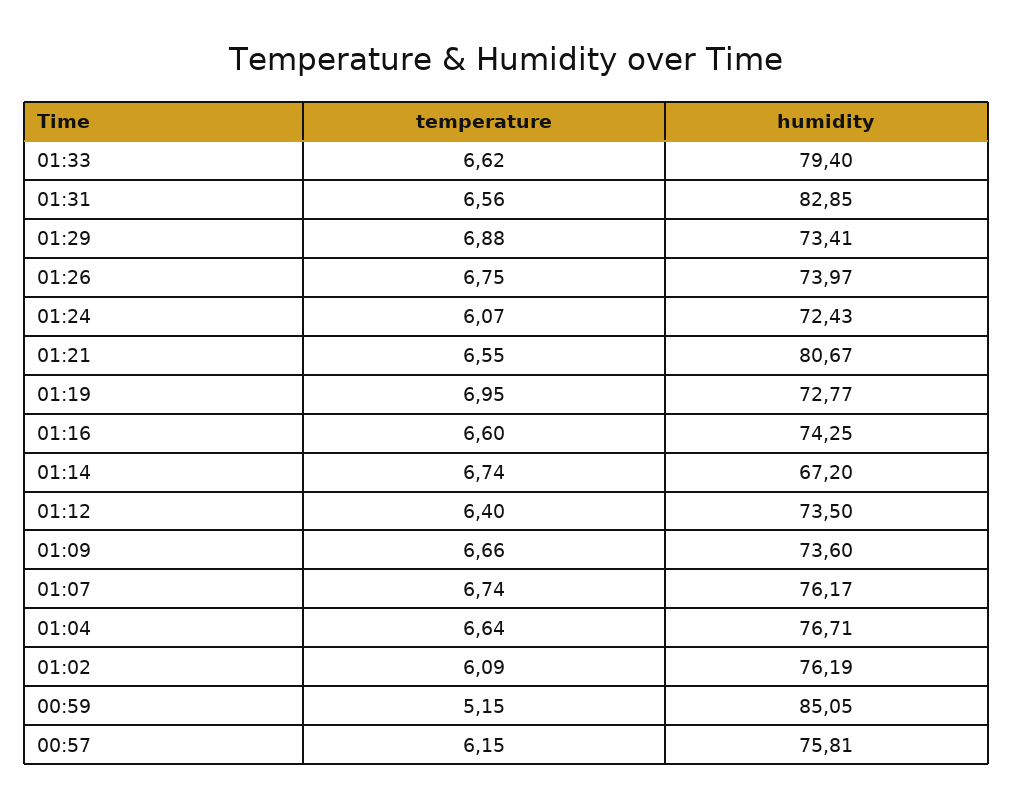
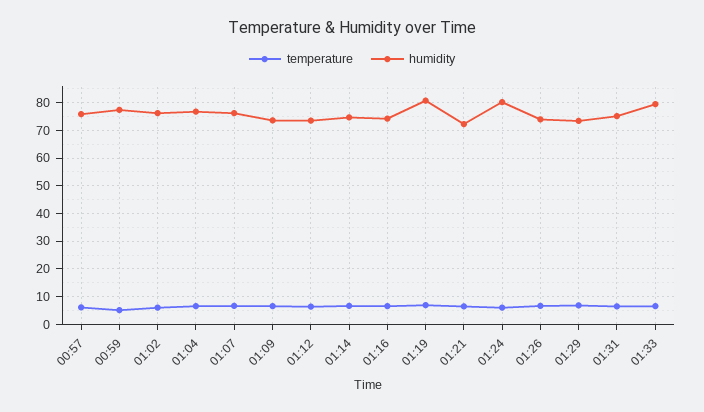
humidity, 01:31: 82.85 -> 75
humidity, 01:24: 72.43 -> 80
humidity, 01:21: 80.67 -> 72.5
humidity, 01:19: 72.77 -> 80
humidity, 01:14: 67.2 -> 75
humidity, 00:59: 85.05 -> 77.5

